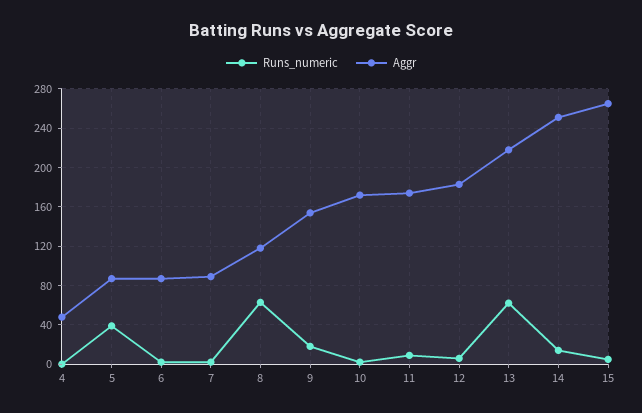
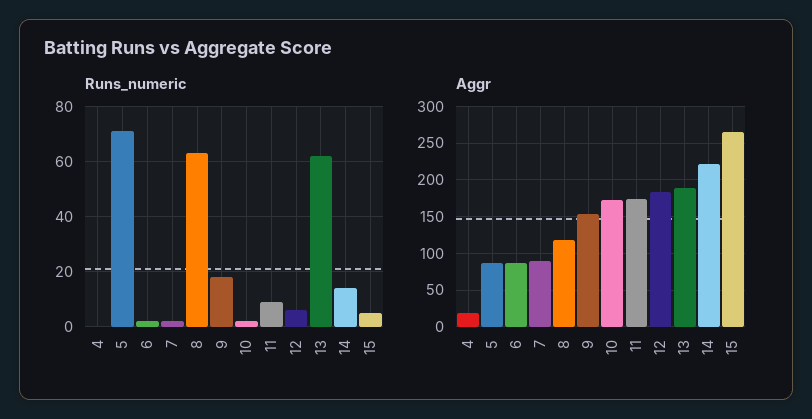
Aggr, 4: 50 -> 20
Runs_numeric, 5: 40 -> 70
Aggr, 13: 220 -> 190
Aggr, 14: 250 -> 220

